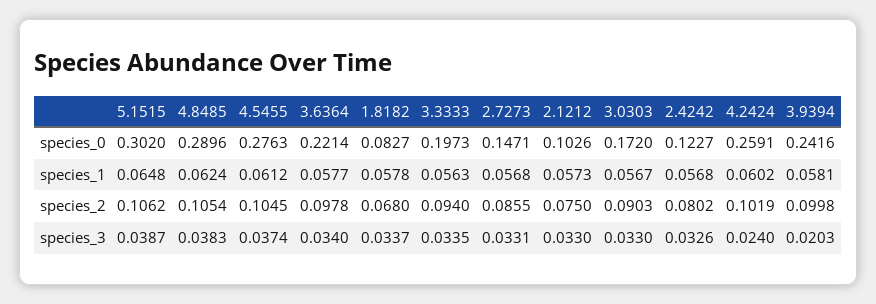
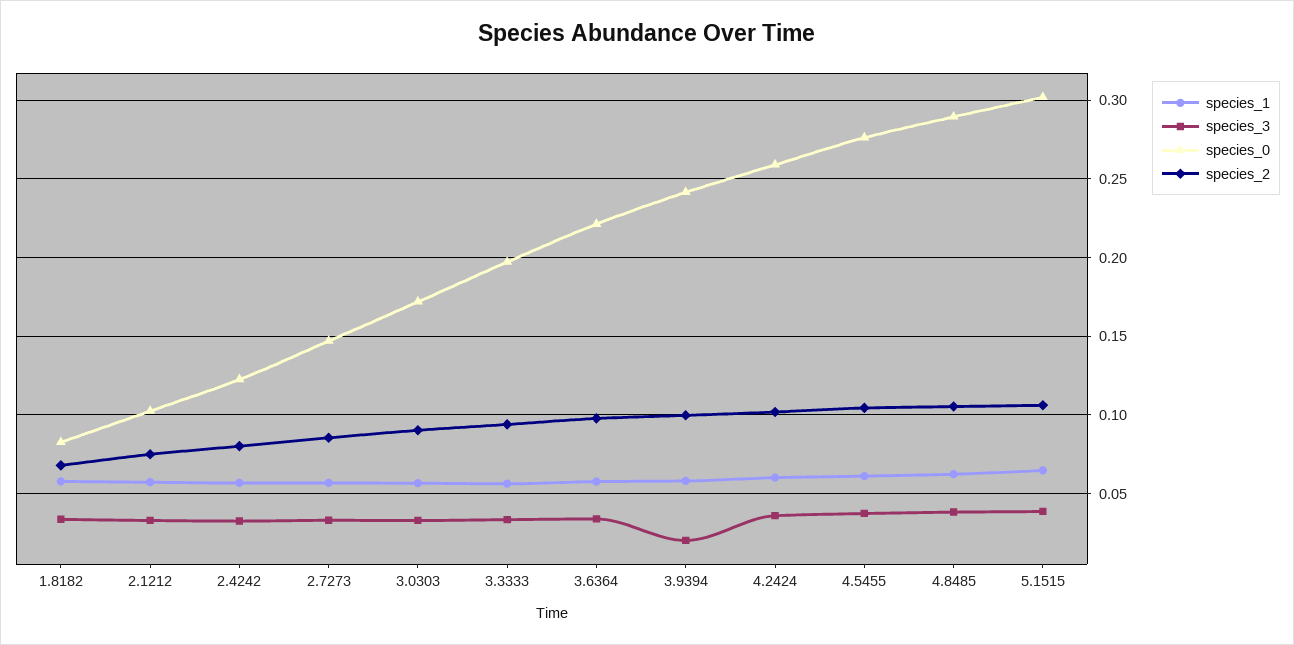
species_3, 4.2424: 0.024 -> 0.035

